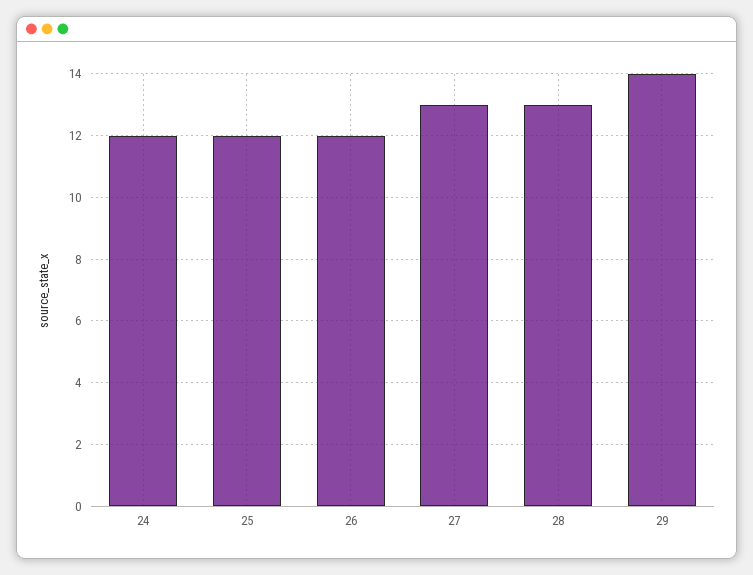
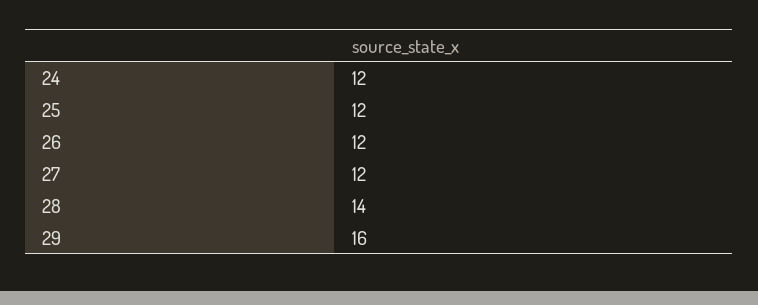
27: 13 -> 12
28: 13 -> 14
29: 14 -> 16

